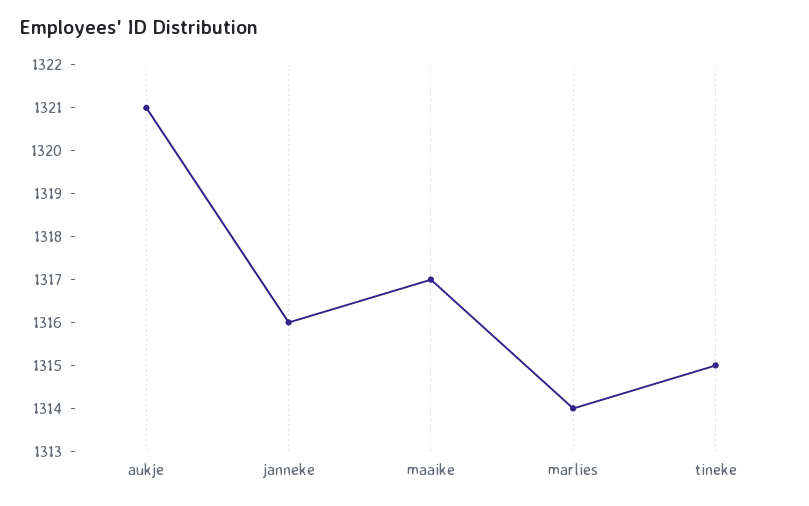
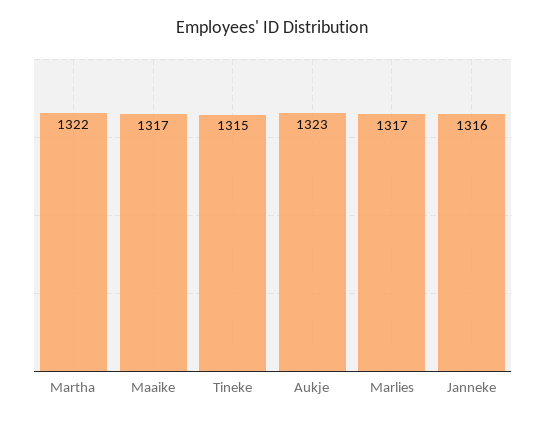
aukje: 1321 -> 1323
marlies: 1314 -> 1317
Martha: none -> 1322

